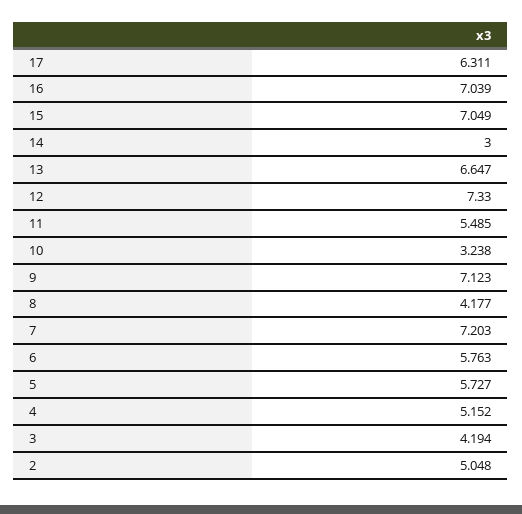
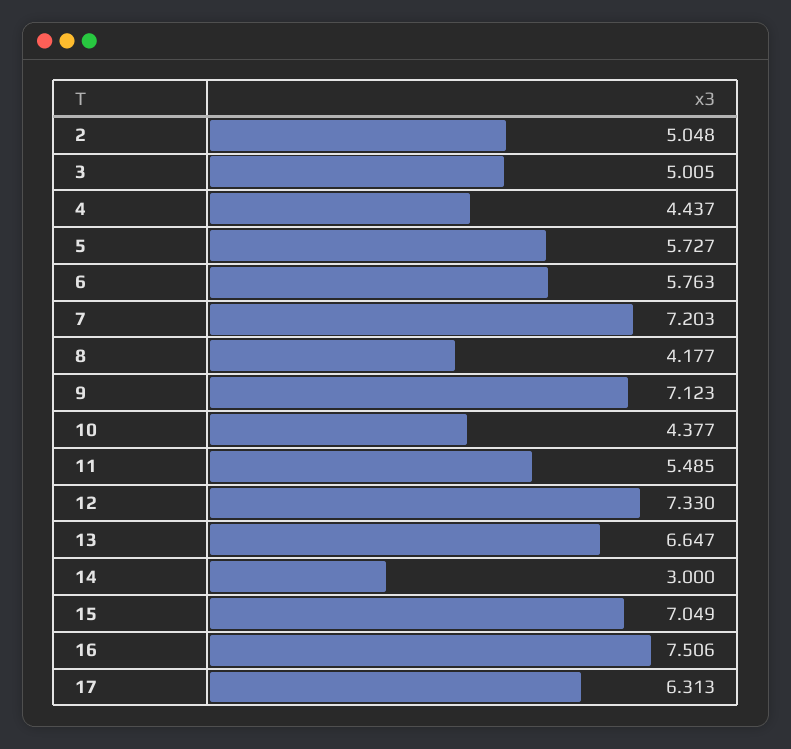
17: 6.311 -> 6.313
16: 7.039 -> 7.506
10: 3.238 -> 4.377
4: 5.152 -> 4.437
3: 4.194 -> 5.005

